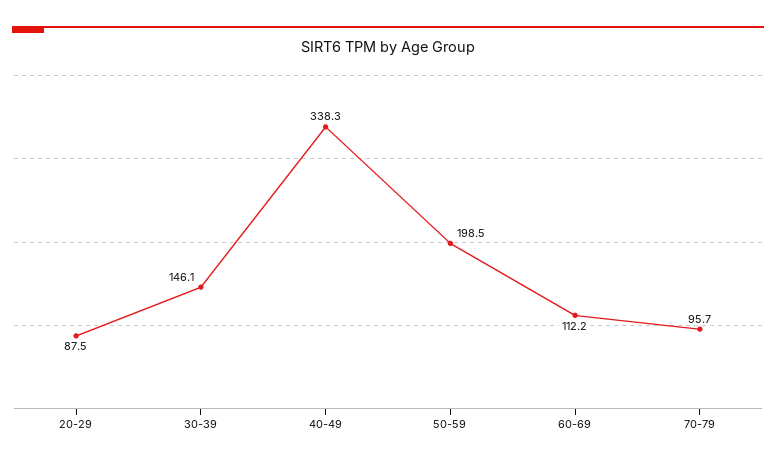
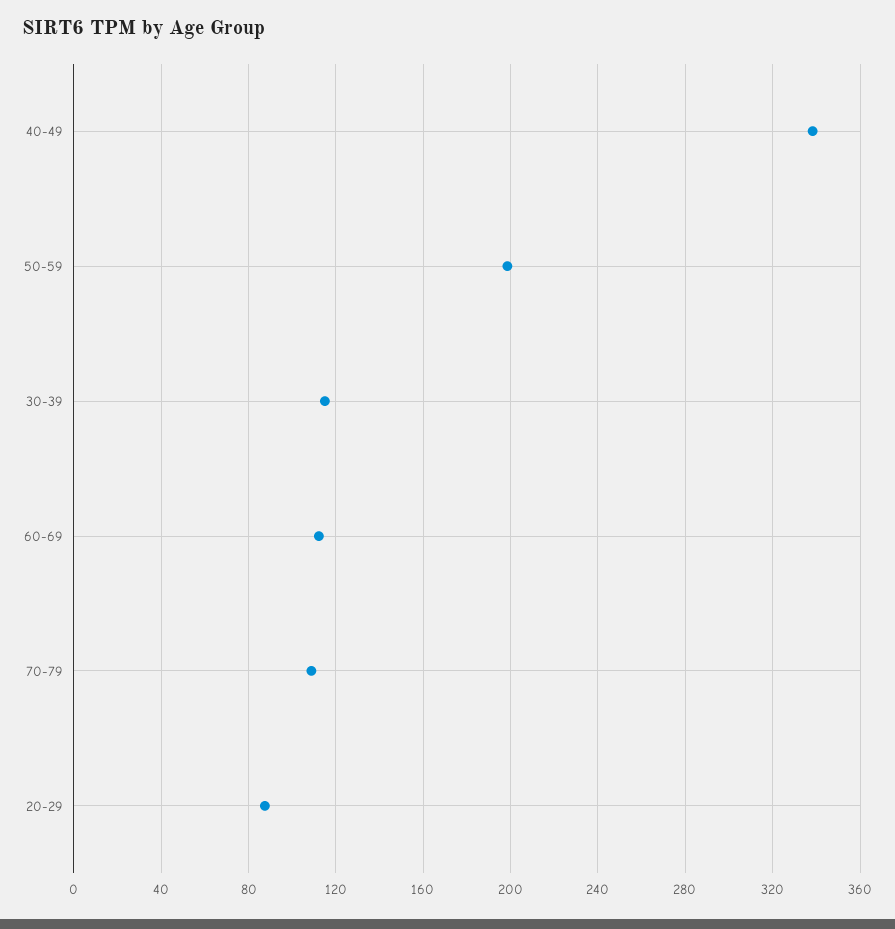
30-39: 146.1 -> 115
70-79: 95.7 -> 110

